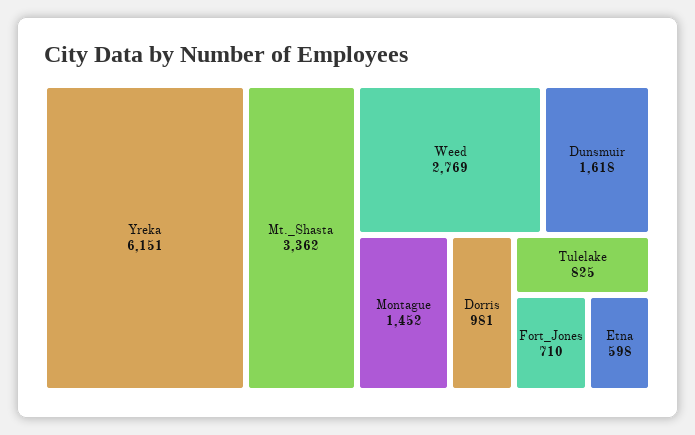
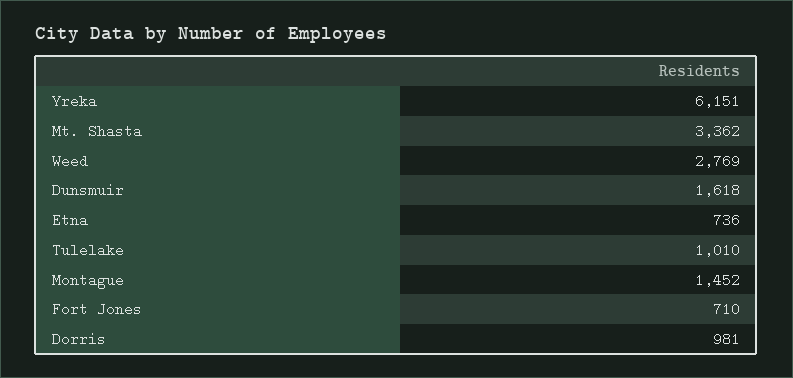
Tulelake: 825 -> 1010
Etna: 598 -> 736

